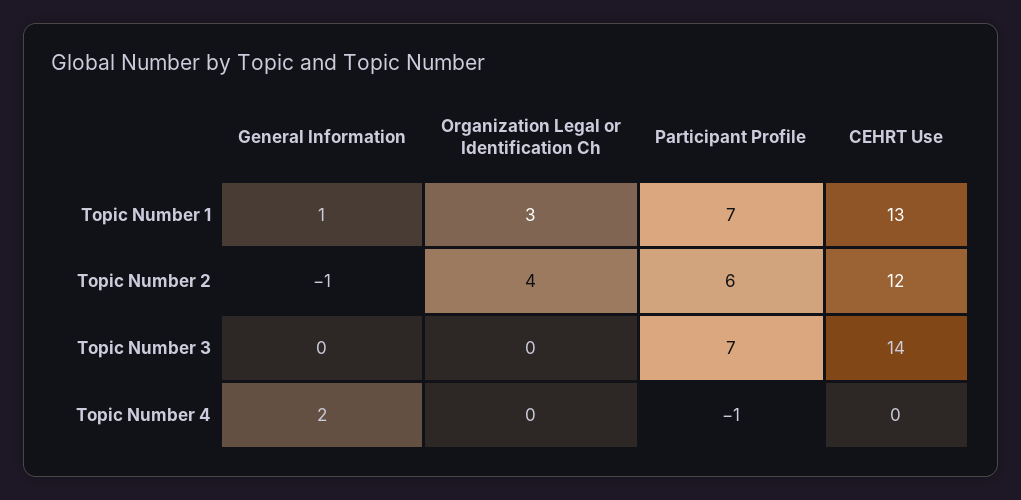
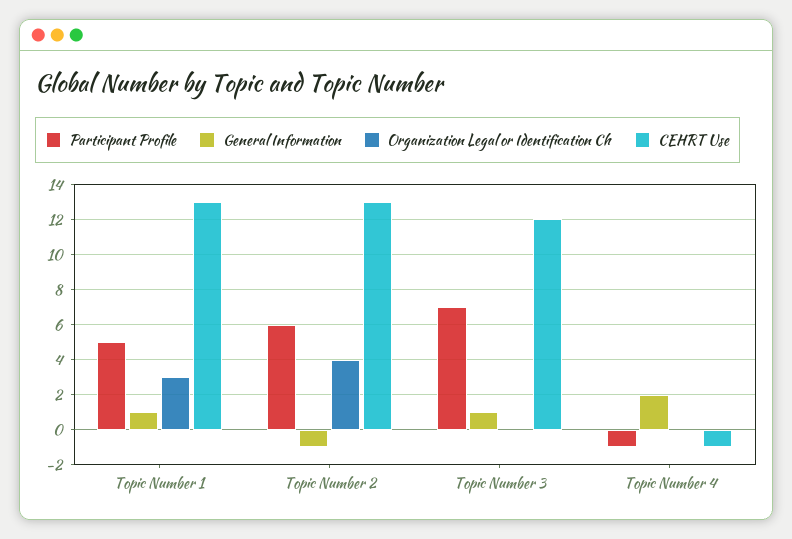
Participant Profile, Topic Number 1: 7 -> 5
CEHRT Use, Topic Number 2: 12 -> 13
General Information, Topic Number 3: 0 -> 1
CEHRT Use, Topic Number 3: 14 -> 12
CEHRT Use, Topic Number 4: 0 -> -1

